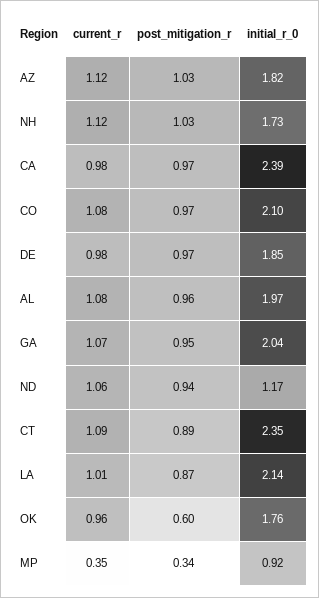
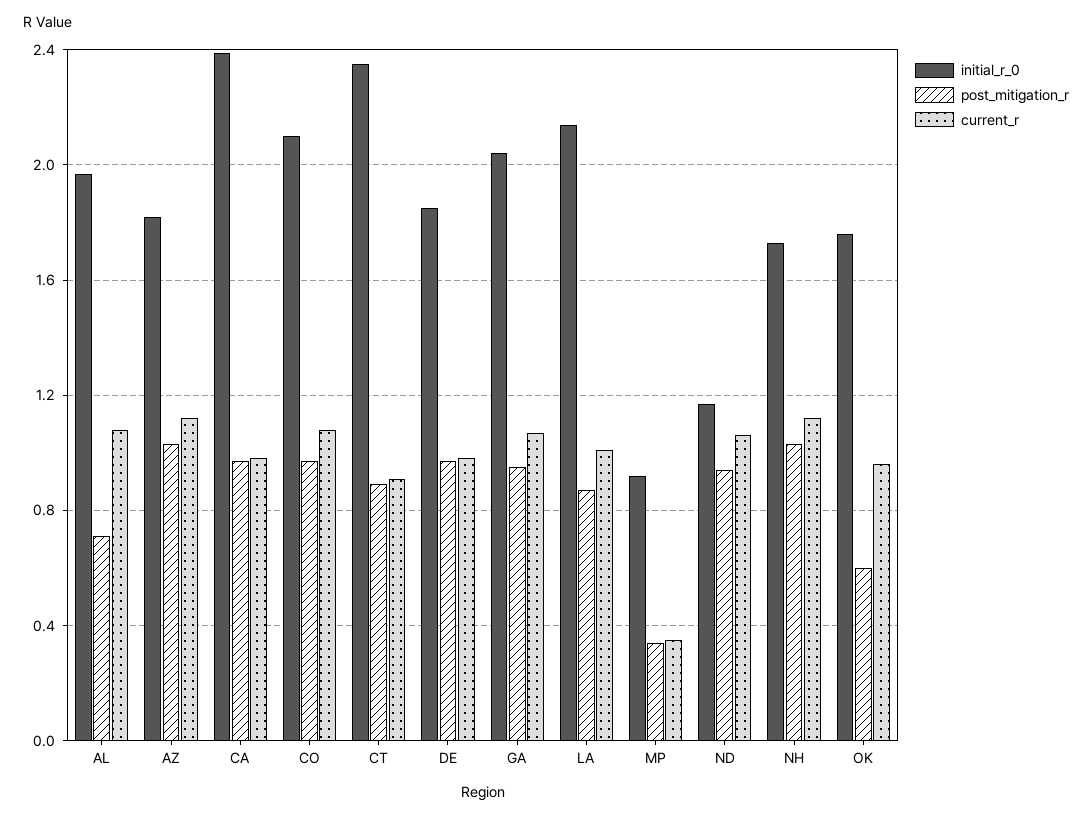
post_mitigation_r, AL: 0.96 -> 0.7
current_r, CT: 1.09 -> 0.9

